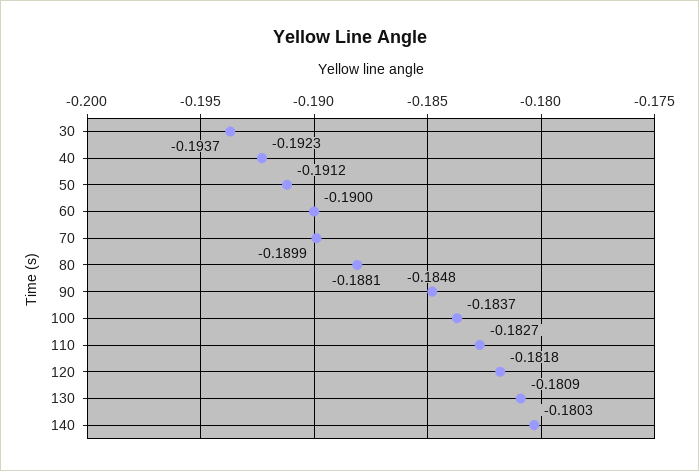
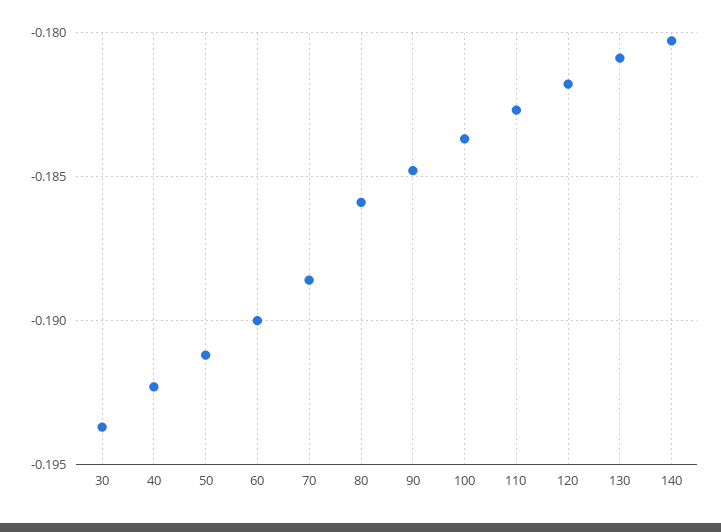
70: -0.1899 -> -0.1885
80: -0.1881 -> -0.186

